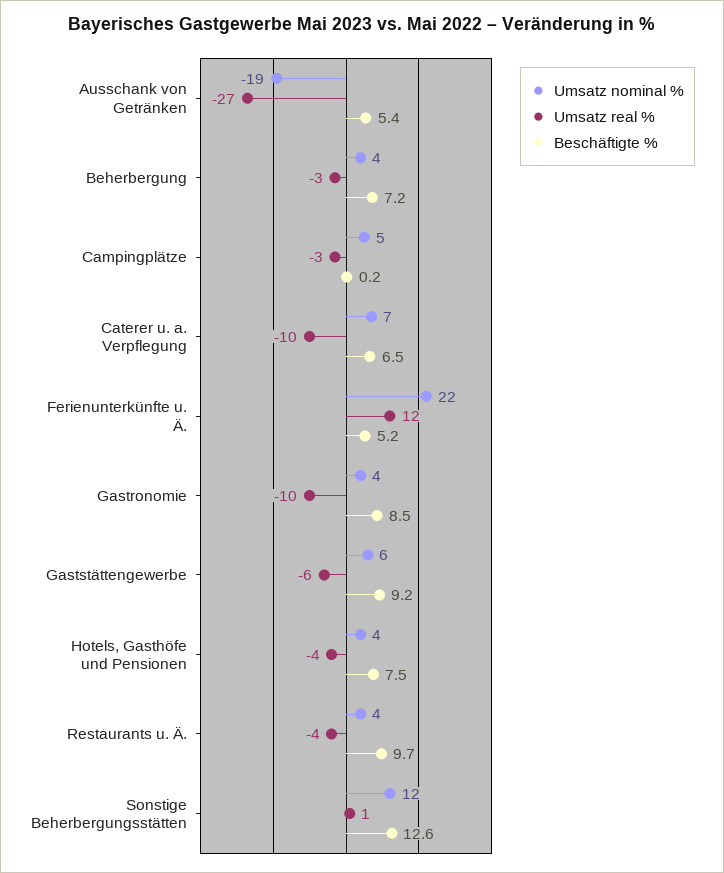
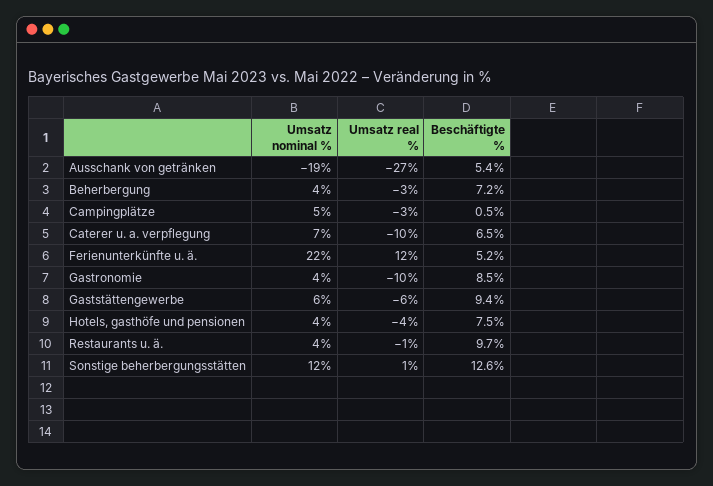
Beschäftigte %, Campingplätze: 0.2 -> 0.5
Beschäftigte %, Gaststättengewerbe: 9.2 -> 9.4
Umsatz real %, Restaurants u. Ä.: -4 -> -1

